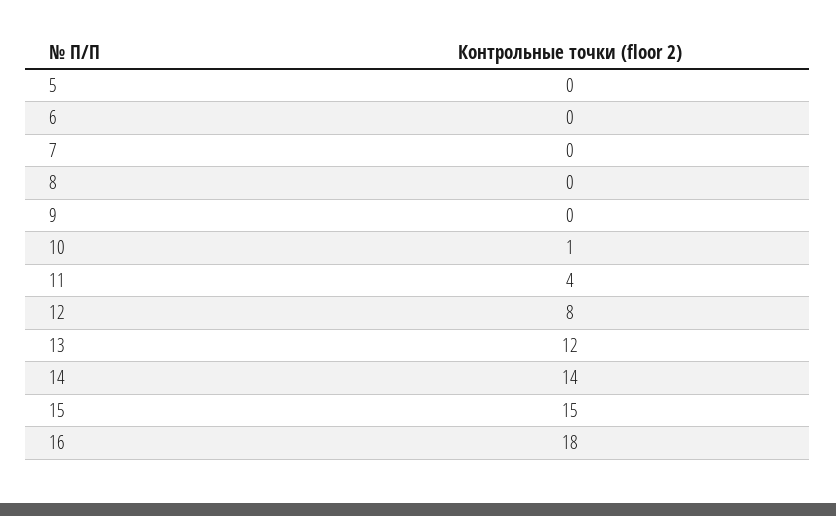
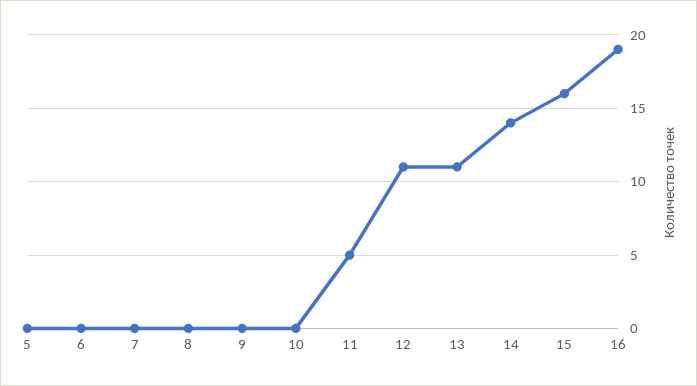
10: 1 -> 0
11: 4 -> 5
12: 8 -> 11
13: 12 -> 11
15: 15 -> 16
16: 18 -> 19

